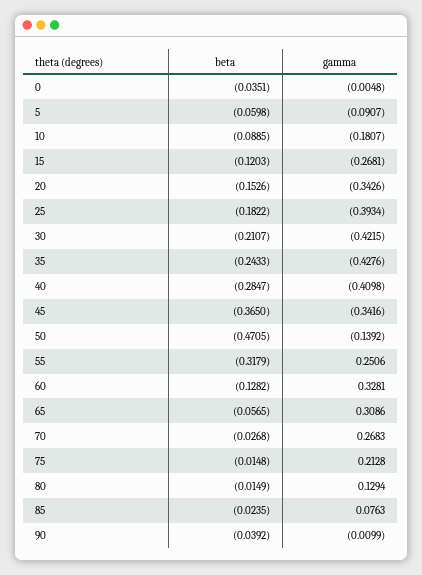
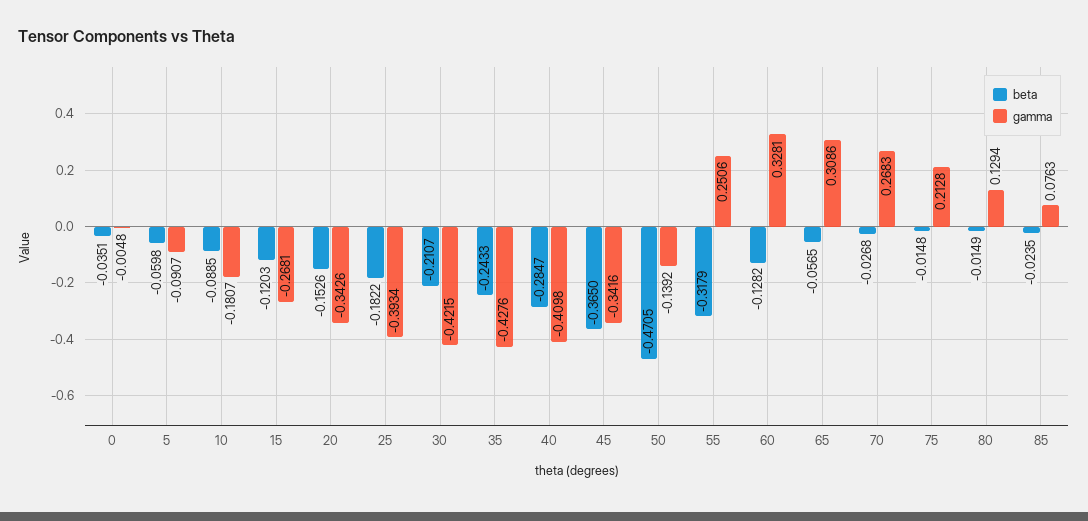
beta, 90: -0.0392 -> none
gamma, 90: -0.0099 -> none

